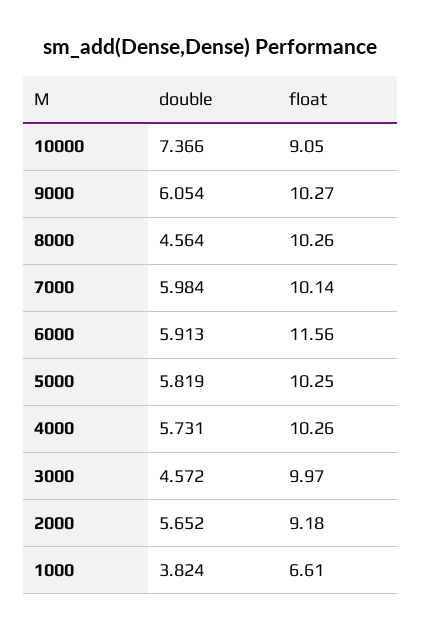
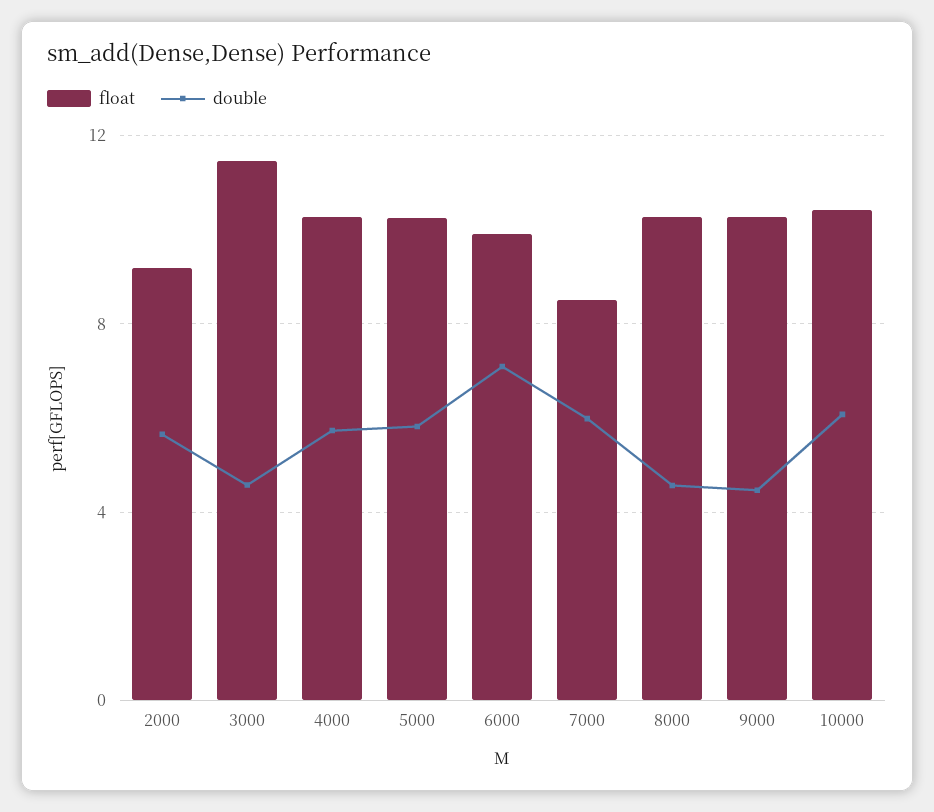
double, 10000: 7.366 -> 6
float, 10000: 9.05 -> 10.5
double, 9000: 6.054 -> 4.5
float, 7000: 10.14 -> 8.5
double, 6000: 5.913 -> 7
float, 6000: 11.56 -> 10
float, 3000: 9.97 -> 11.5
double, 1000: 3.824 -> none
float, 1000: 6.61 -> none

